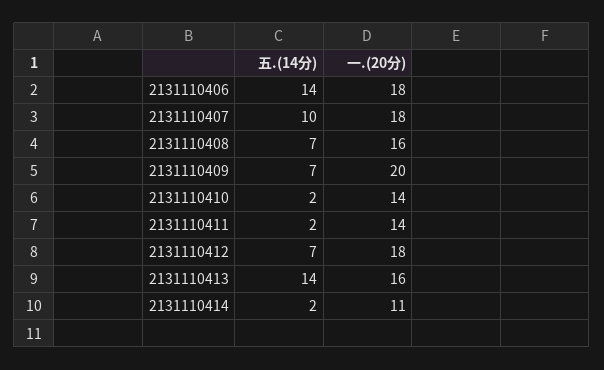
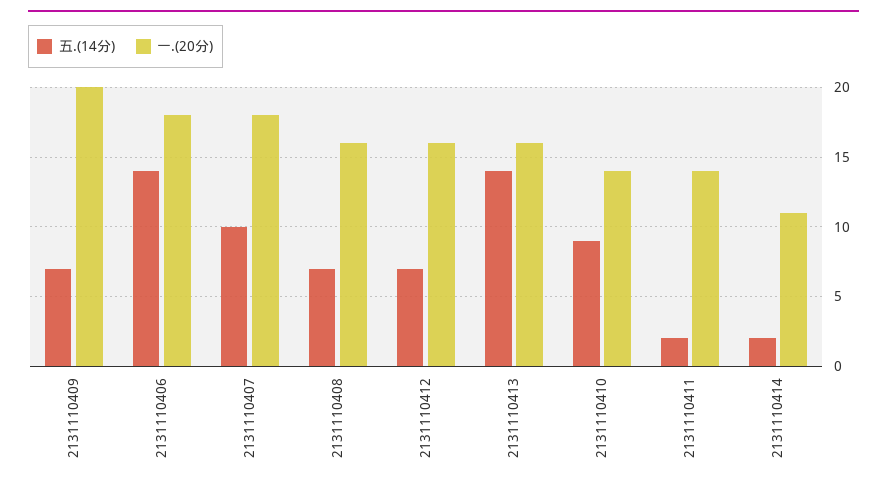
五.(14分), 2131110410: 2 -> 9
一.(20分), 2131110412: 18 -> 16

